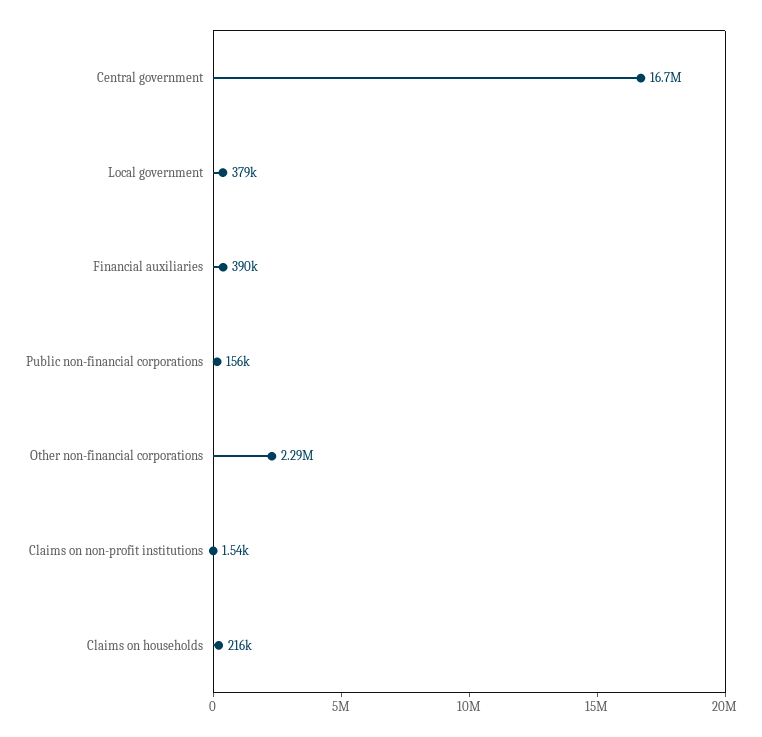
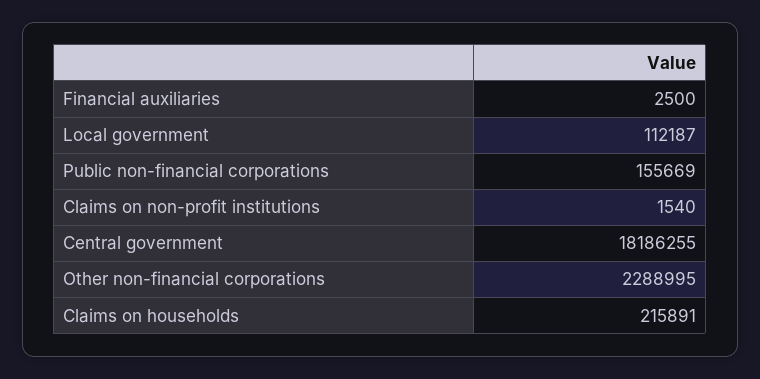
Central government: 16700000 -> 18186255
Local government: 379000 -> 112187
Financial auxiliaries: 390000 -> 2500

